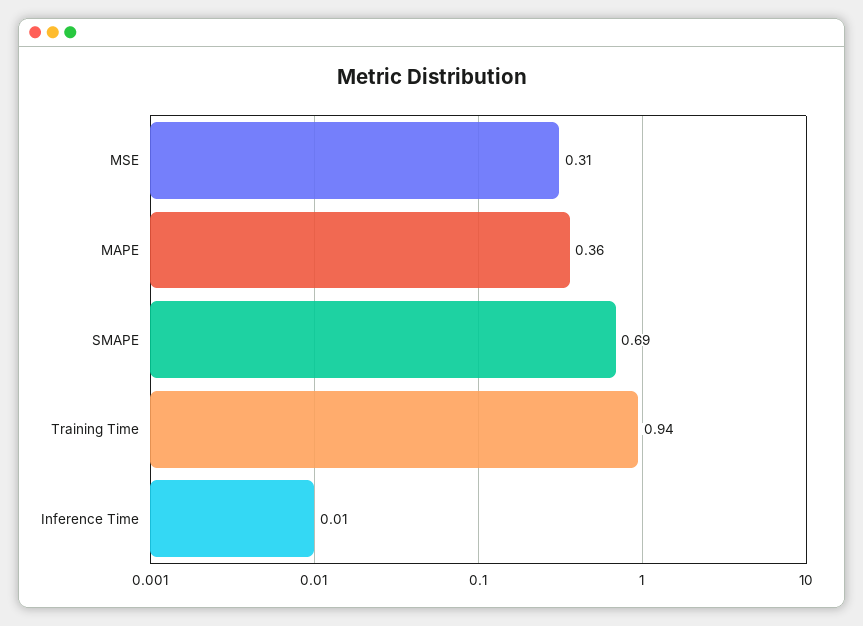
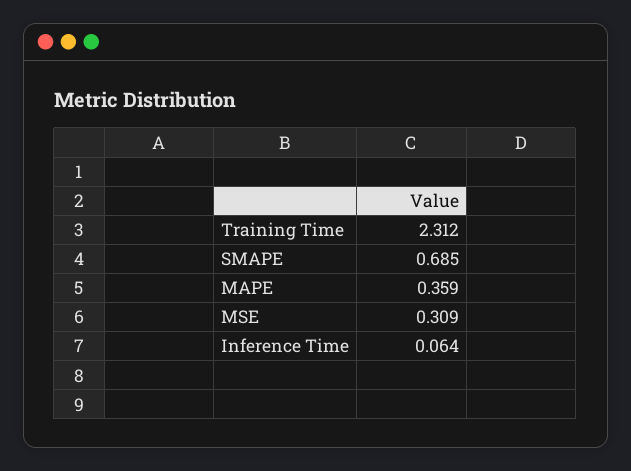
Training Time: 0.94 -> 2.312
Inference Time: 0.01 -> 0.064

